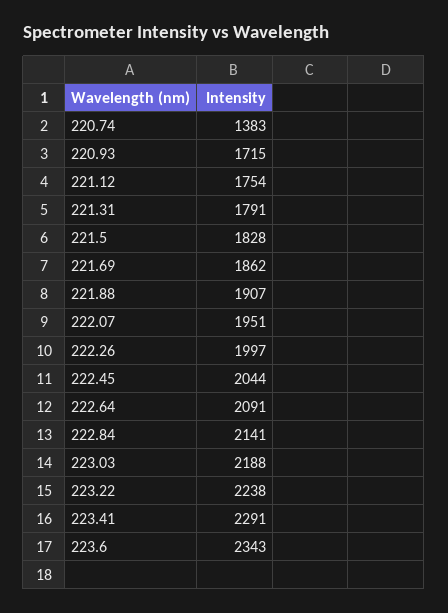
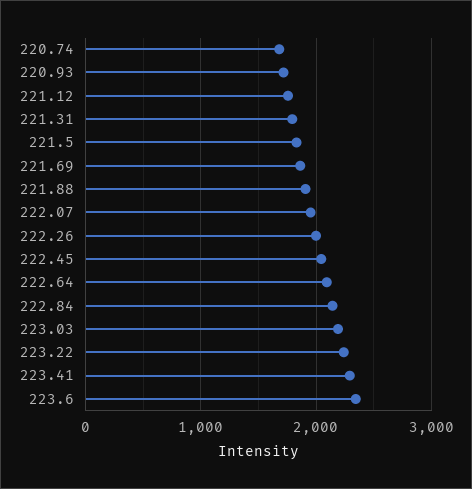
220.74: 1383 -> 1700

